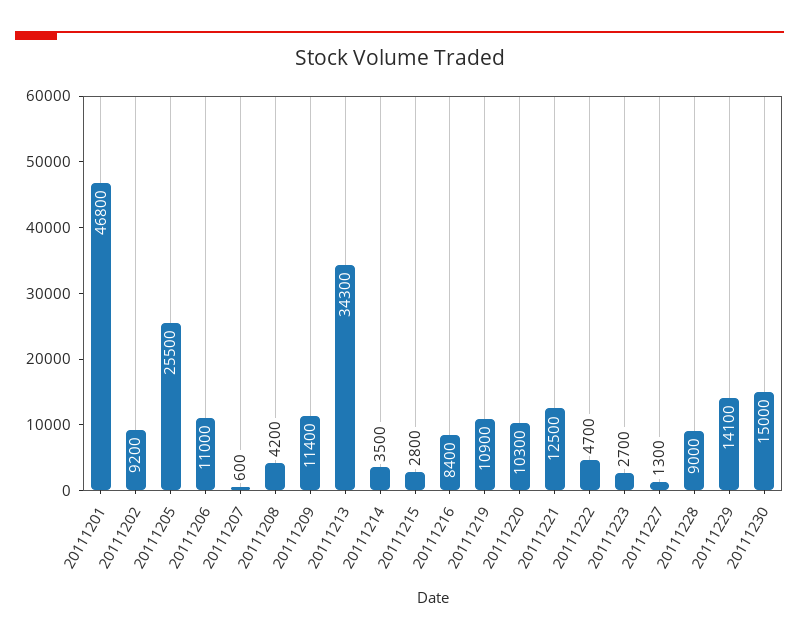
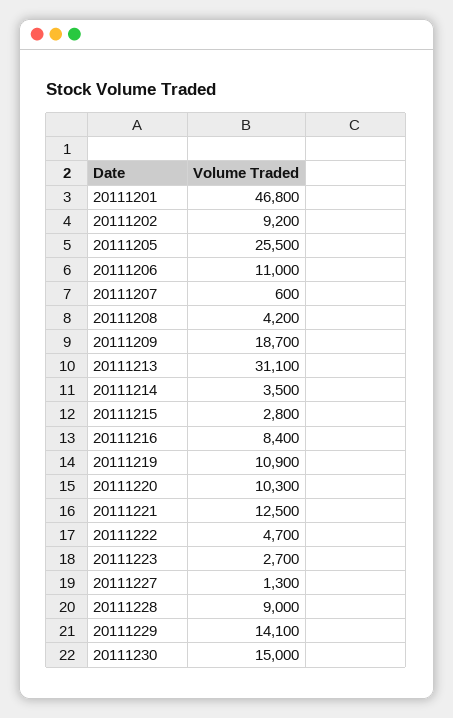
20111209: 11400 -> 18700
20111213: 34300 -> 31100

